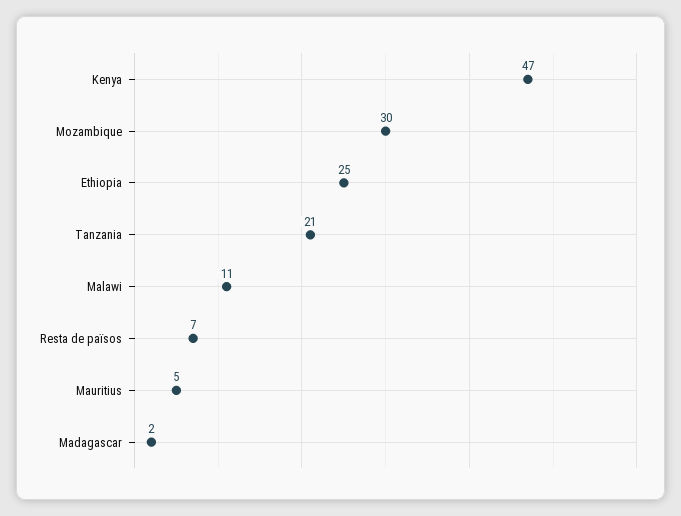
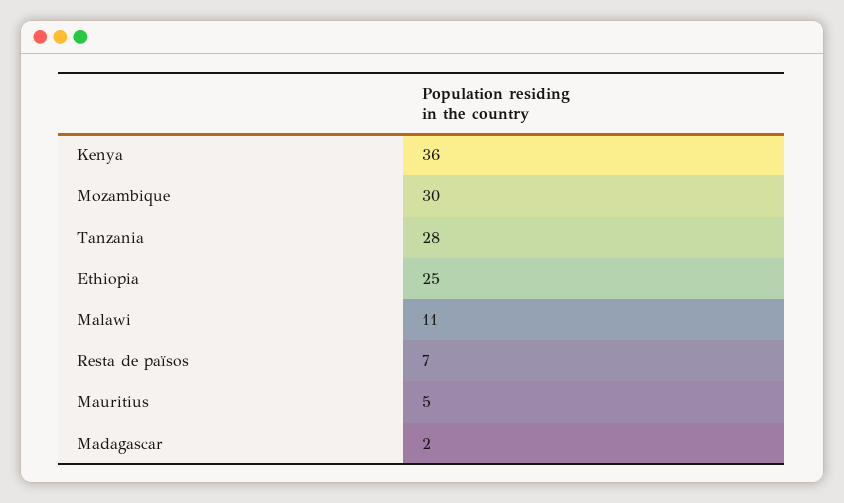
Kenya: 47 -> 36
Tanzania: 21 -> 28

